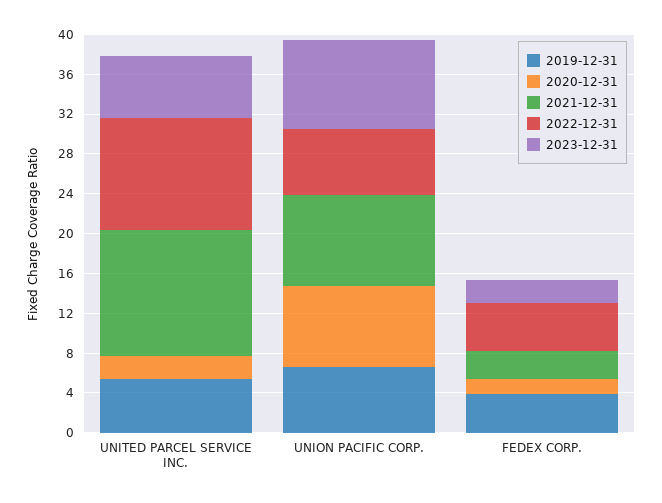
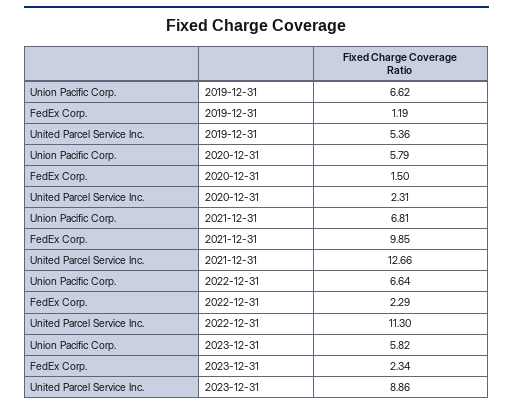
2023-12-31, UNITED PARCEL SERVICE INC.: 6 -> 8.86
2020-12-31, UNION PACIFIC CORP.: 8 -> 5.79
2021-12-31, UNION PACIFIC CORP.: 9 -> 6.81
2023-12-31, UNION PACIFIC CORP.: 9 -> 5.82
2019-12-31, FEDEX CORP.: 4 -> 1.19
2021-12-31, FEDEX CORP.: 3 -> 9.85
2022-12-31, FEDEX CORP.: 5 -> 2.29

